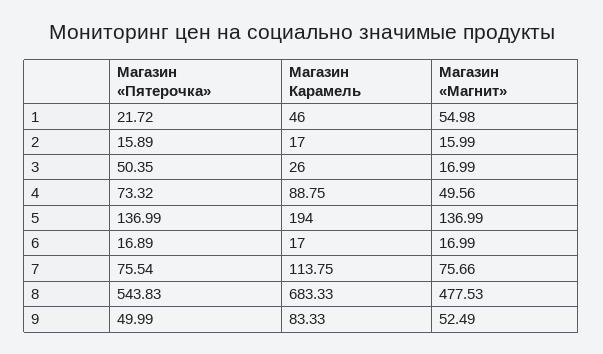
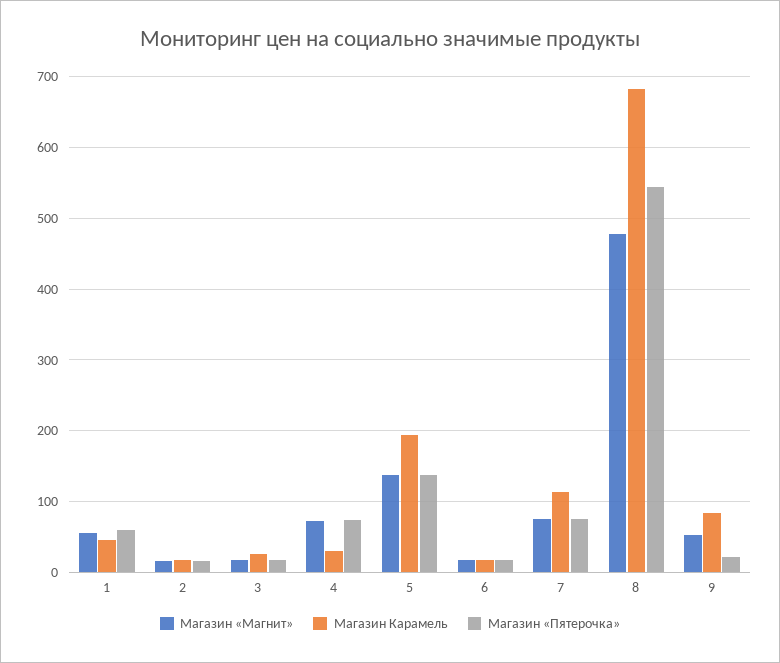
Магазин «Пятерочка», 1: 21.72 -> 60
Магазин «Пятерочка», 3: 50.35 -> 20
Магазин Карамель, 4: 88.75 -> 30
Магазин «Магнит», 4: 49.56 -> 70
Магазин «Пятерочка», 9: 49.99 -> 20

